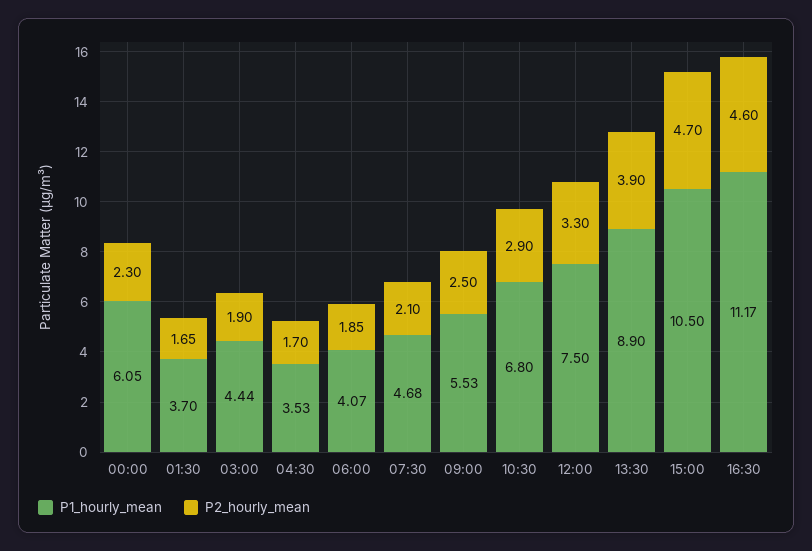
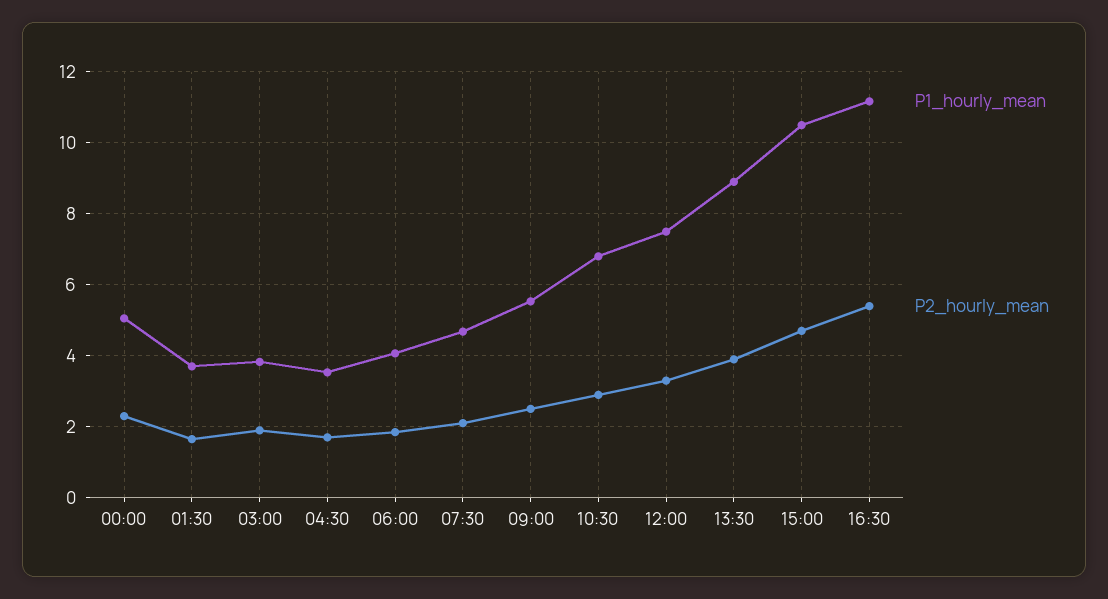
P1_hourly_mean, 00:00: 6.05 -> 5
P1_hourly_mean, 03:00: 4.44 -> 3.8
P2_hourly_mean, 16:30: 4.6 -> 5.4

